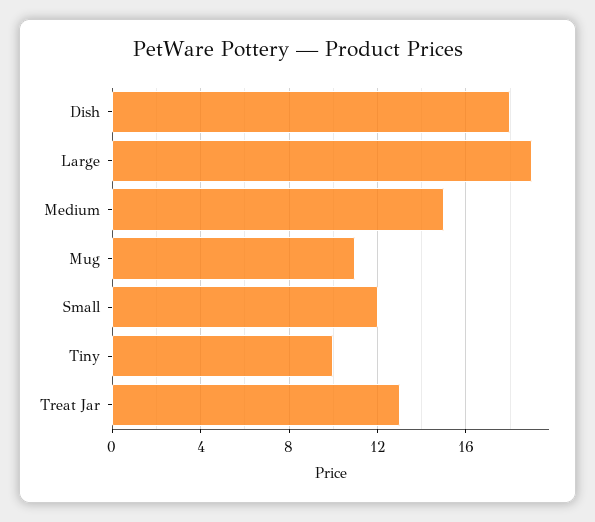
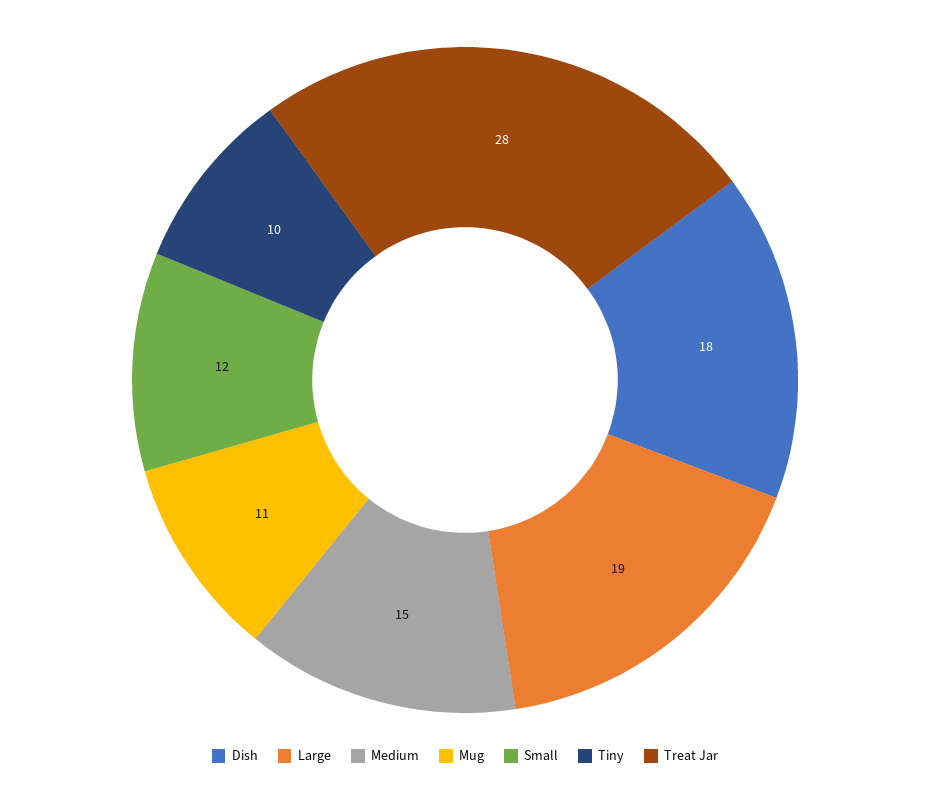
Treat Jar: 13 -> 28

